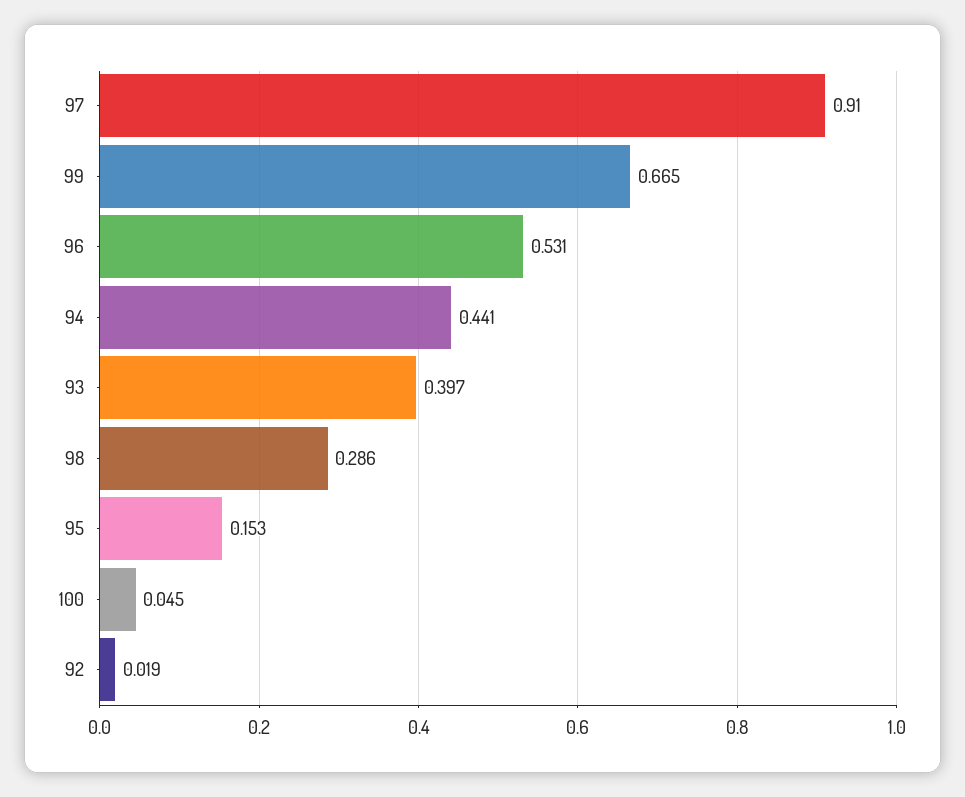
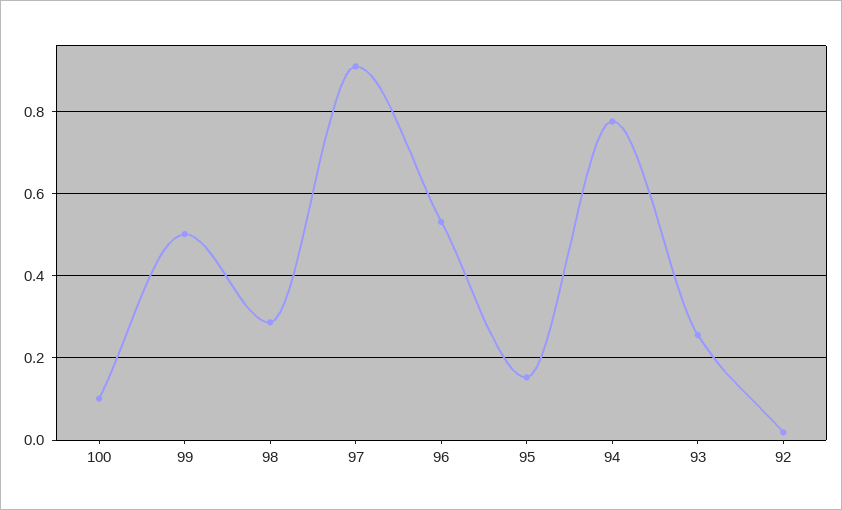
99: 0.665 -> 0.5
94: 0.441 -> 0.78
93: 0.397 -> 0.26
100: 0.045 -> 0.1

